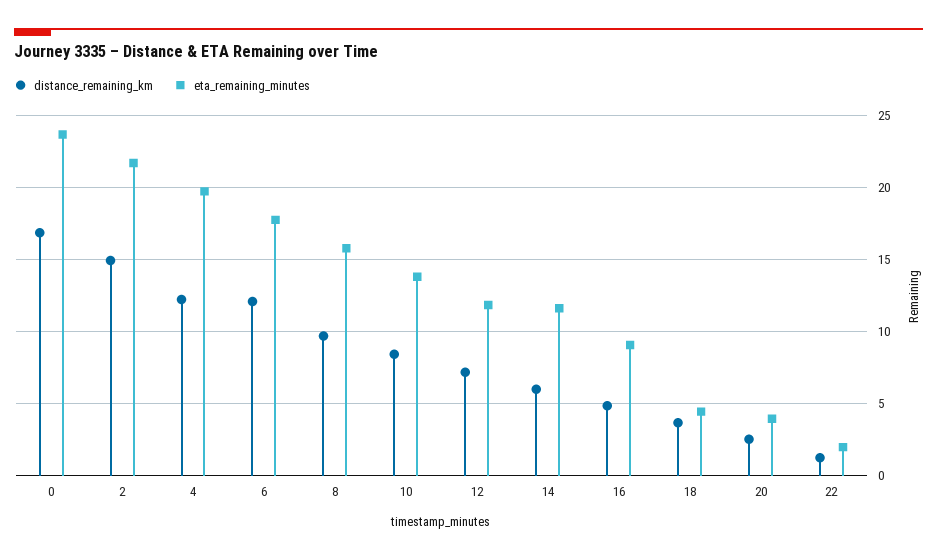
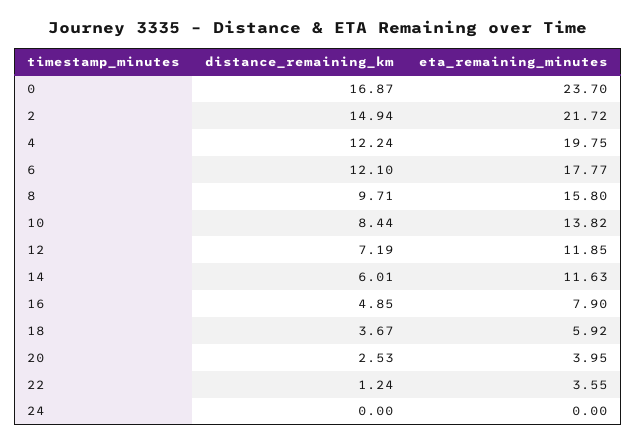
eta_remaining_minutes, 16: 9 -> 7.9
eta_remaining_minutes, 18: 4.5 -> 5.92
eta_remaining_minutes, 22: 2 -> 3.55
distance_remaining_km, 24: none -> 0
eta_remaining_minutes, 24: none -> 0

